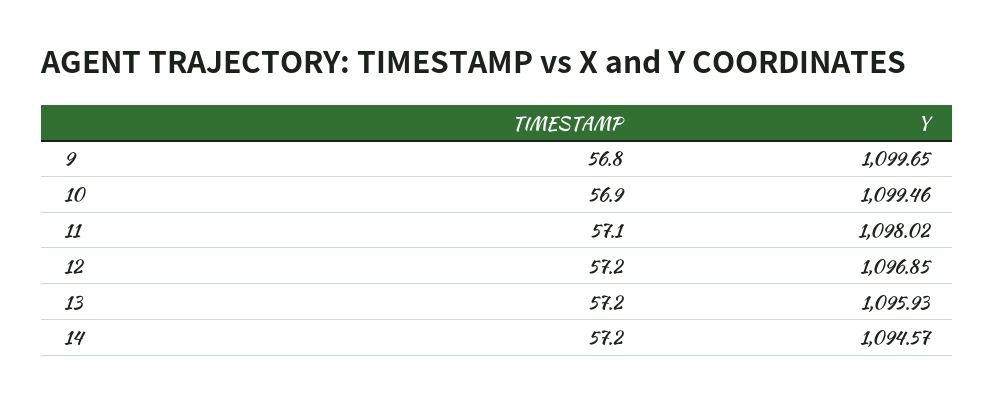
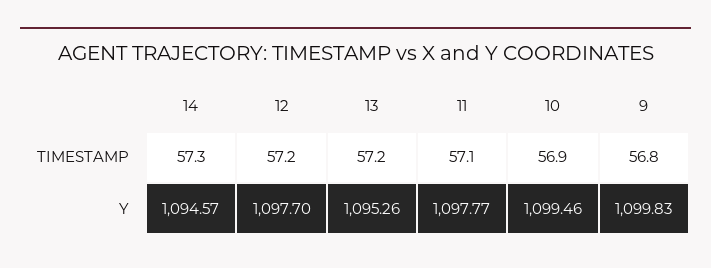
Y, 9: 1099.65 -> 1099.83
Y, 11: 1098.02 -> 1097.77
Y, 12: 1096.85 -> 1097.7
Y, 13: 1095.93 -> 1095.26
TIMESTAMP, 14: 57.2 -> 57.3

